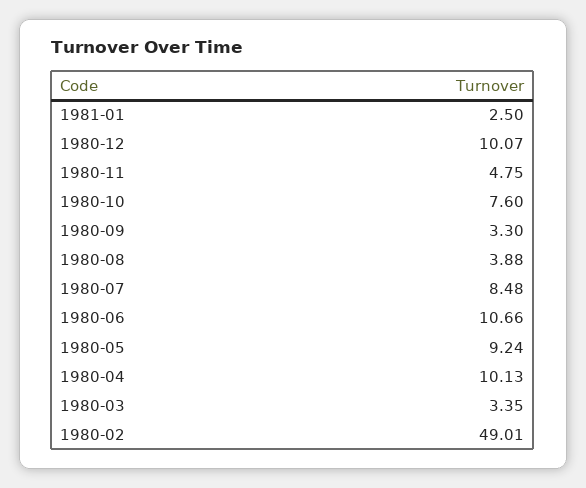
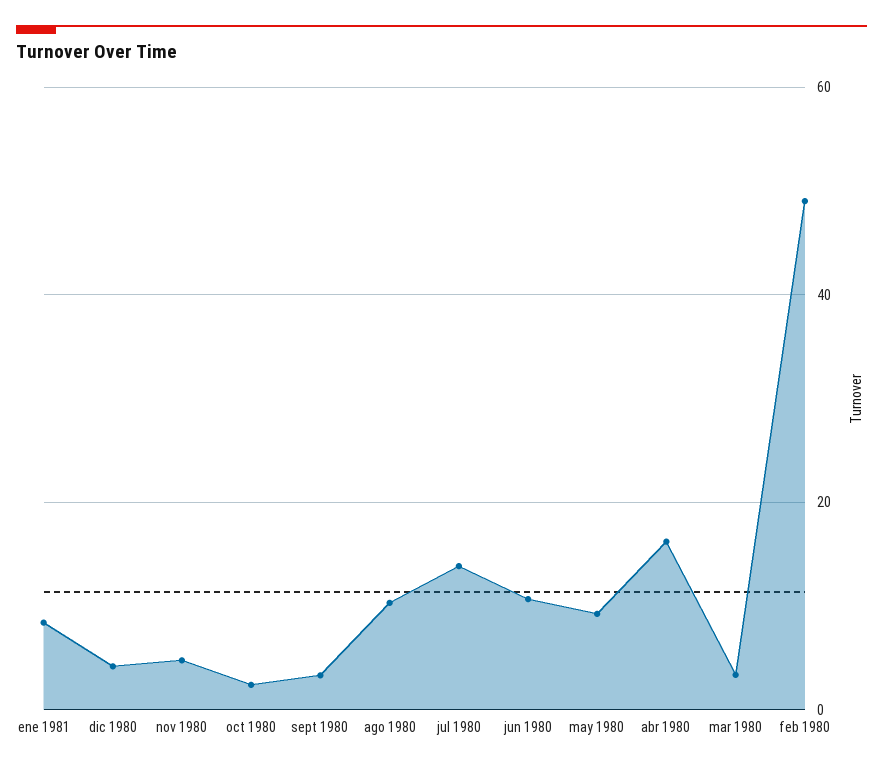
1981-01: 2.5 -> 8
1980-12: 10.07 -> 4
1980-10: 7.6 -> 2
1980-08: 3.88 -> 10
1980-07: 8.48 -> 14
1980-04: 10.13 -> 16

